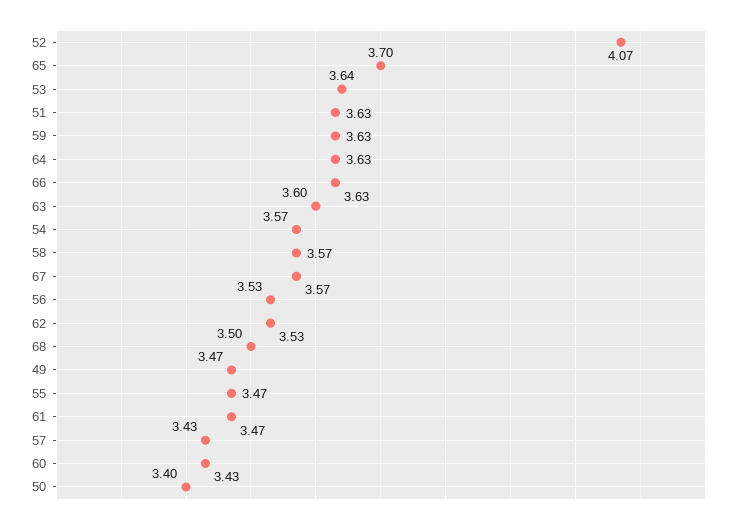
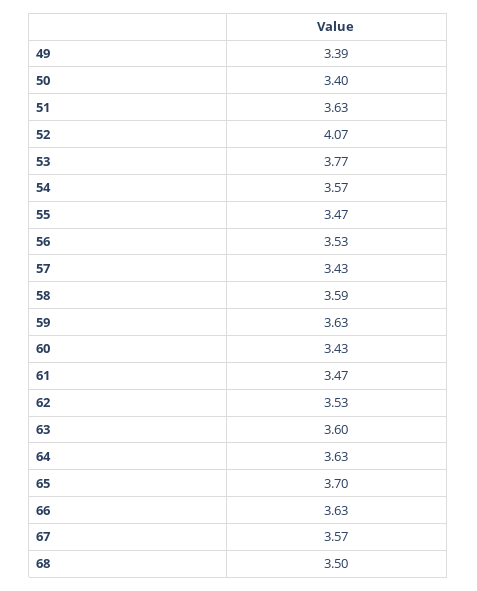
53: 3.64 -> 3.77
58: 3.57 -> 3.59
49: 3.47 -> 3.39

